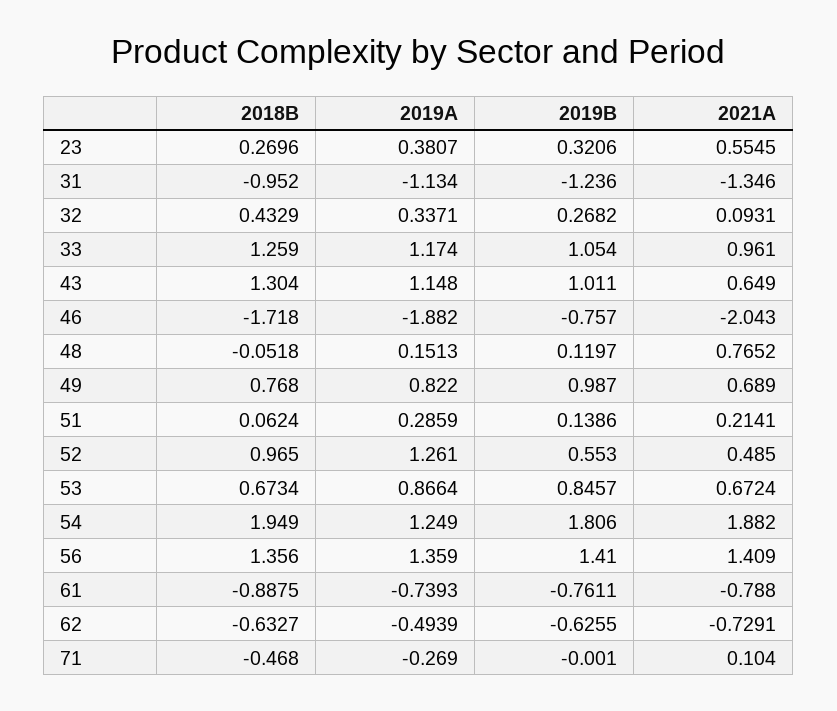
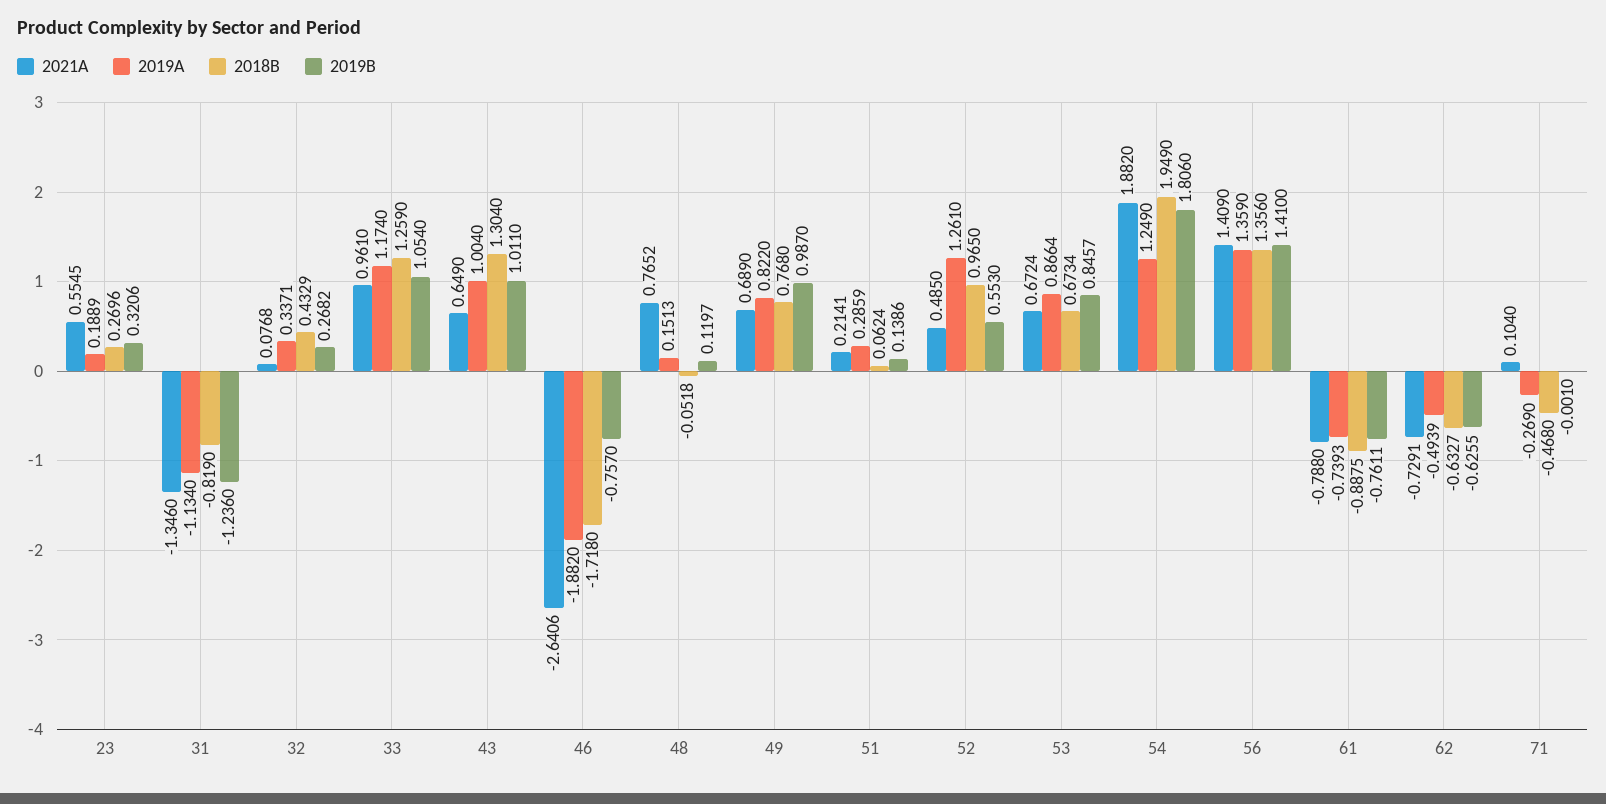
2019A, 23: 0.3807 -> 0.1889
2018B, 31: -0.952 -> -0.819
2021A, 32: 0.0931 -> 0.0768
2019A, 43: 1.148 -> 1.004
2021A, 46: -2.043 -> -2.6406

